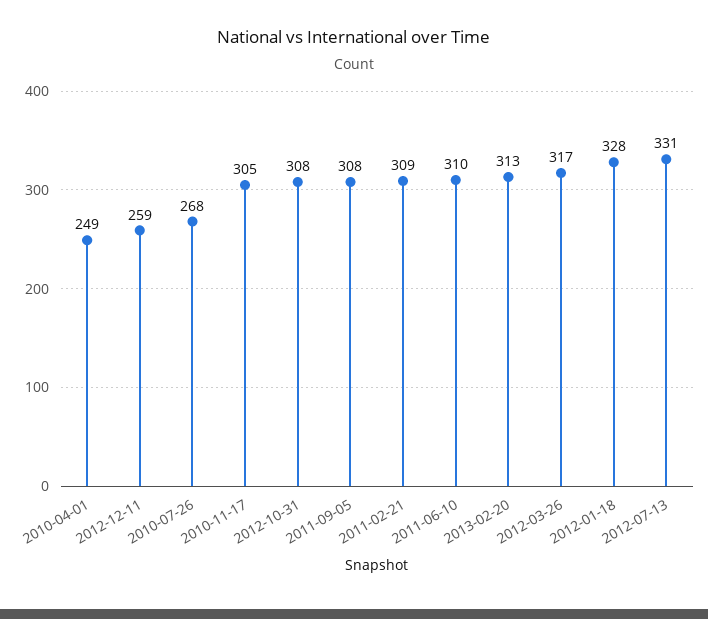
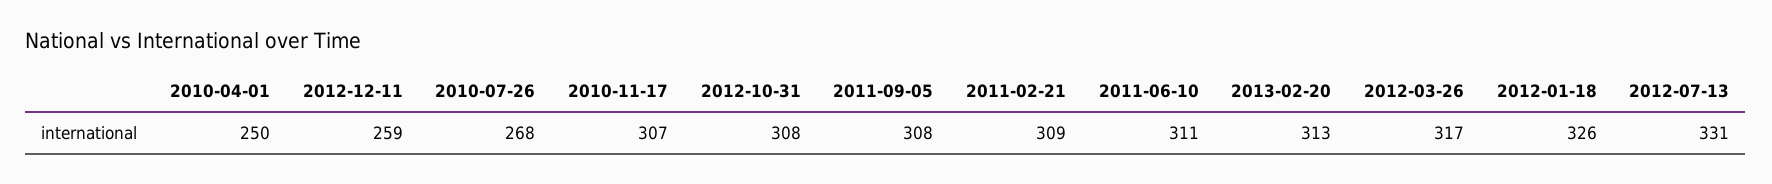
2010-04-01: 249 -> 250
2010-11-17: 305 -> 307
2011-06-10: 310 -> 311
2012-01-18: 328 -> 326

